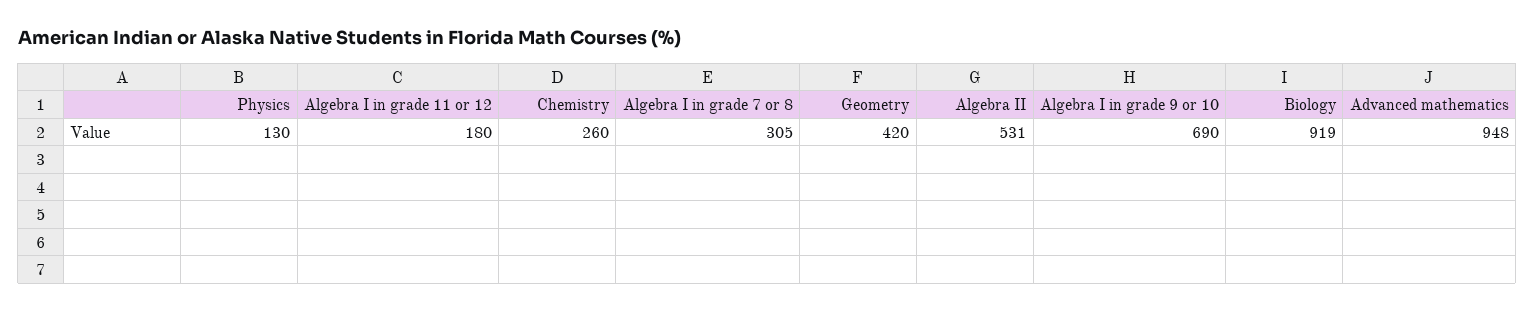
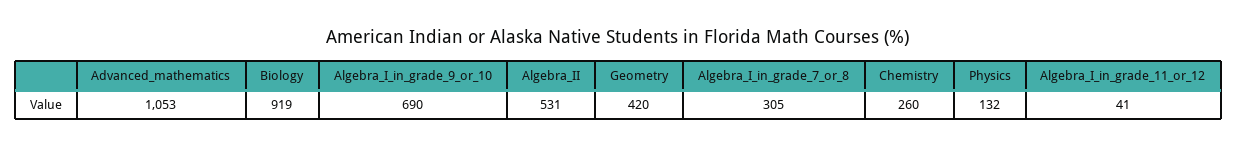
Physics: 130 -> 132
Algebra I in grade 11 or 12: 180 -> 41
Advanced mathematics: 948 -> 1053

